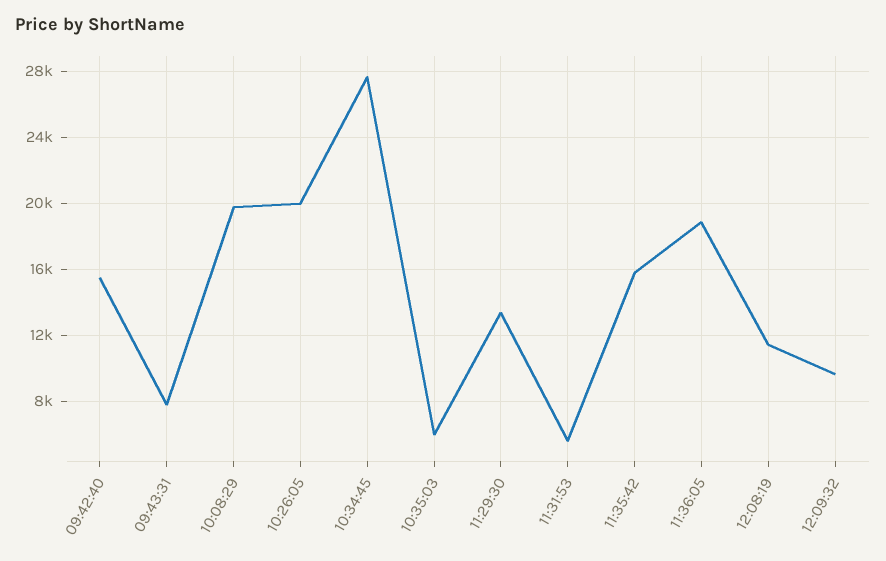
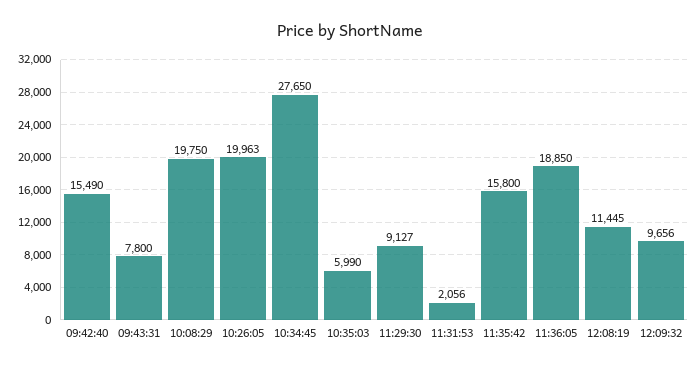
11:29:30: 13500 -> 9127
11:31:53: 5500 -> 2056

